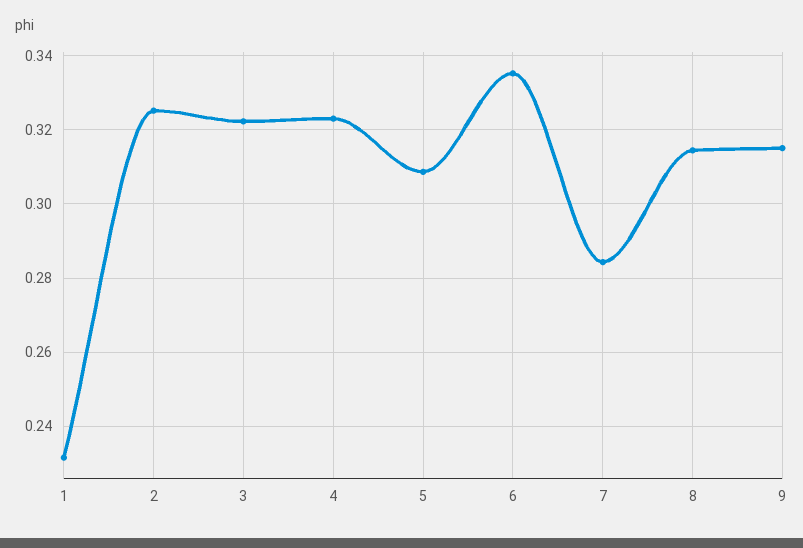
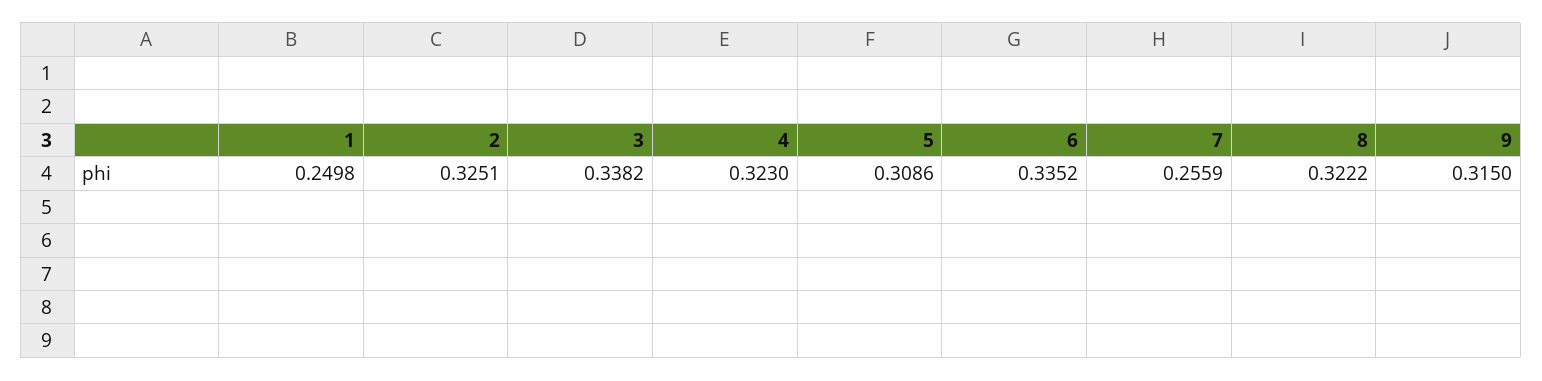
1: 0.232 -> 0.2498
3: 0.322 -> 0.3382
7: 0.284 -> 0.2559
8: 0.314 -> 0.3222

